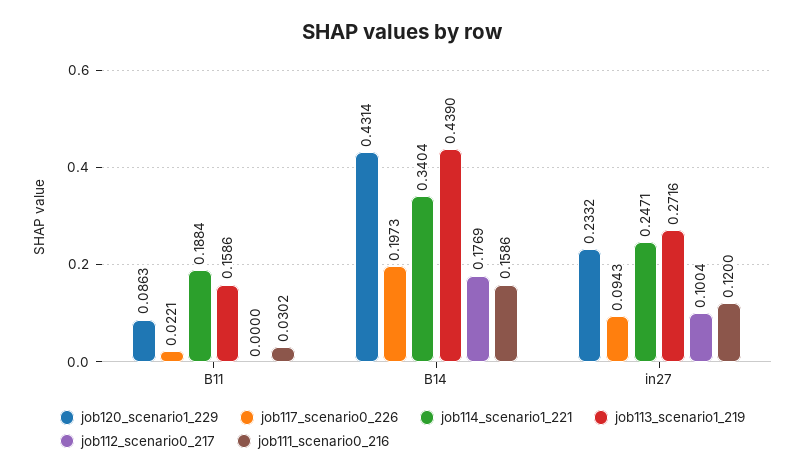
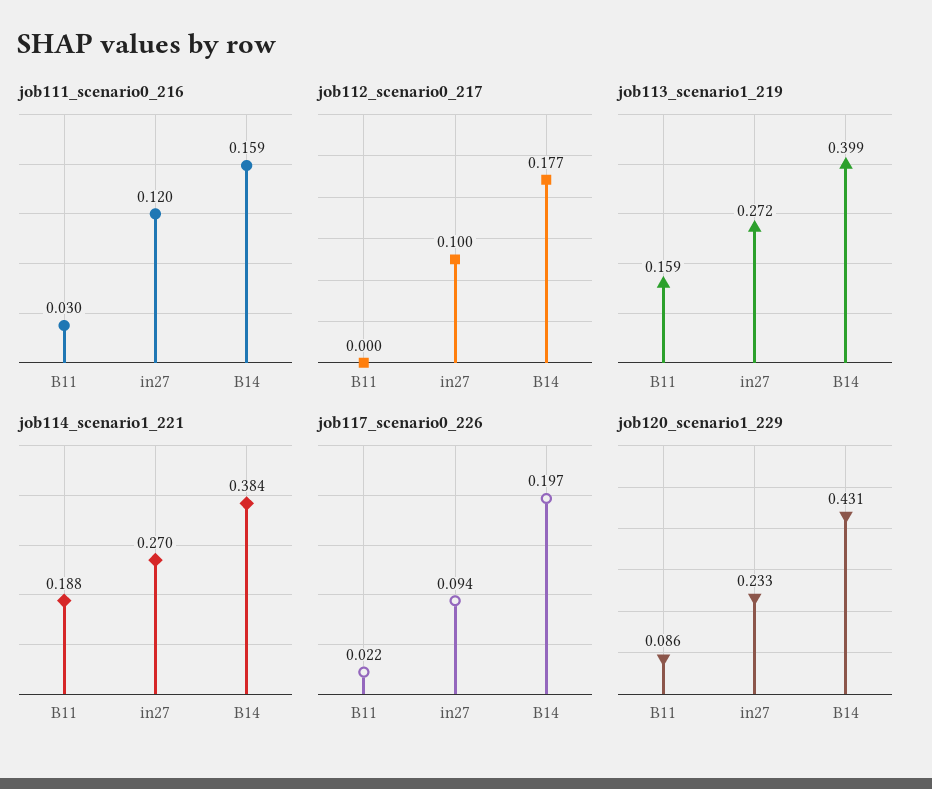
job114_scenario1_221, B14: 0.3404 -> 0.384
job113_scenario1_219, B14: 0.439 -> 0.399
job114_scenario1_221, in27: 0.2471 -> 0.27

